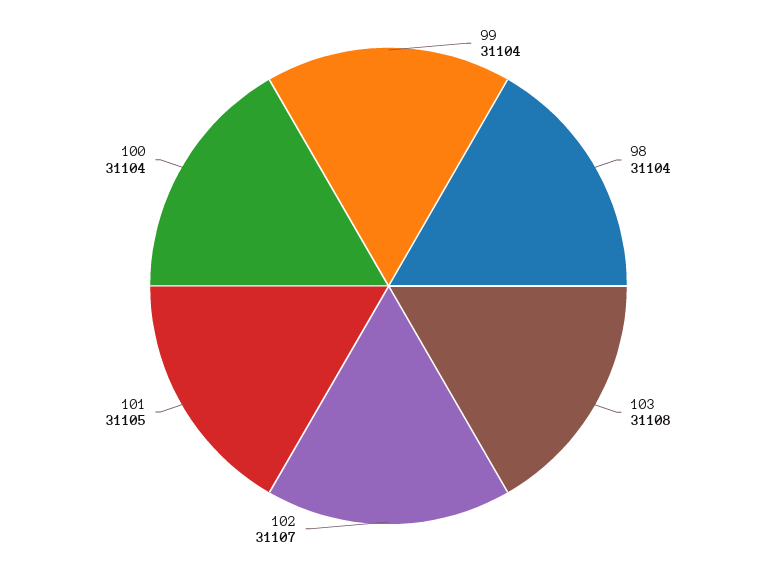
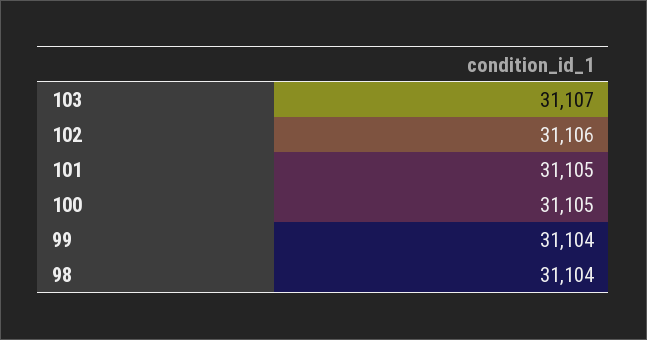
103: 31108 -> 31107
102: 31107 -> 31106
100: 31104 -> 31105

